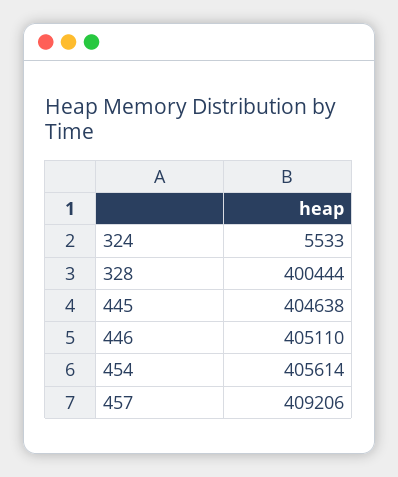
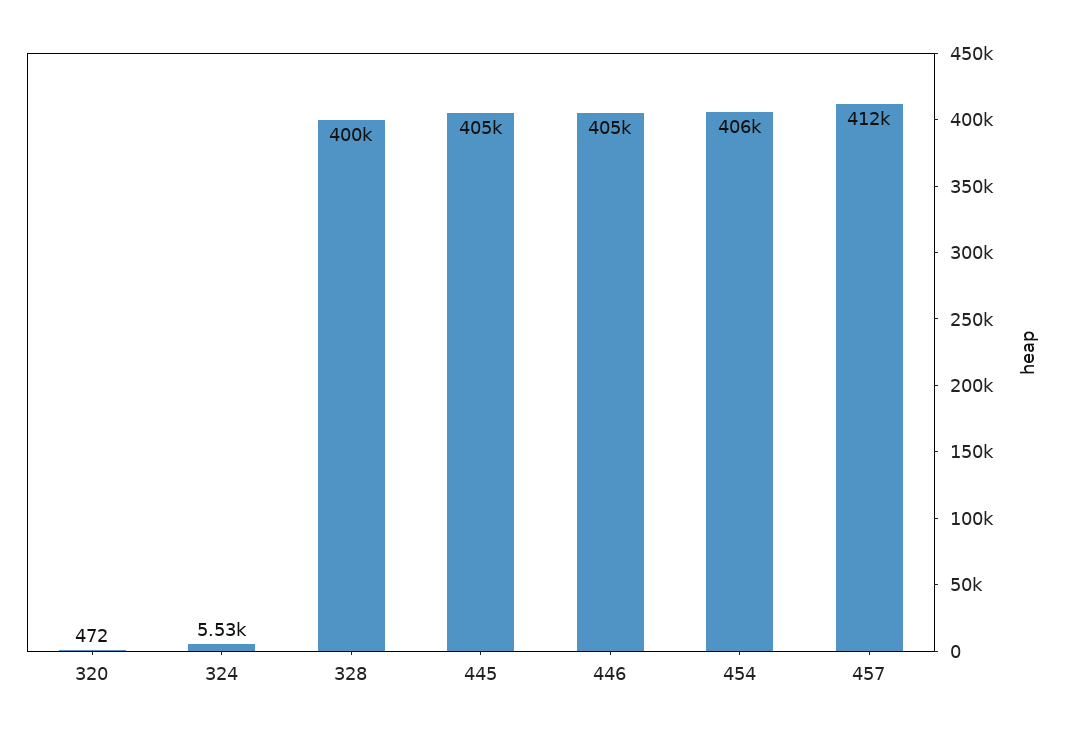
457: 409206 -> 412000
320: none -> 472

